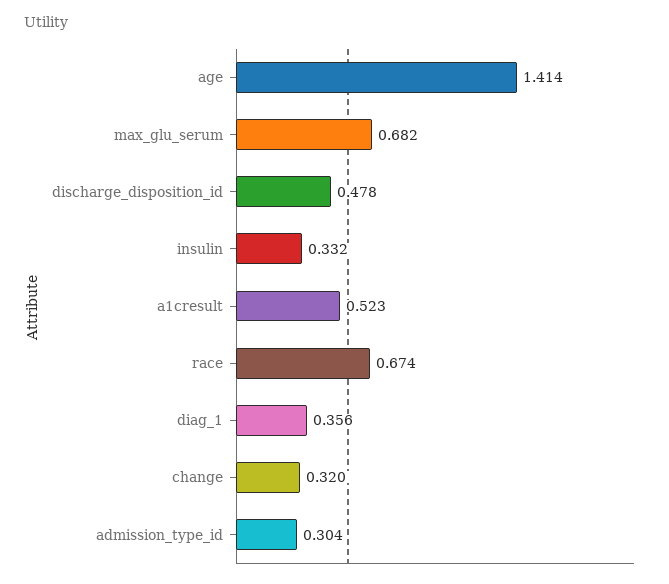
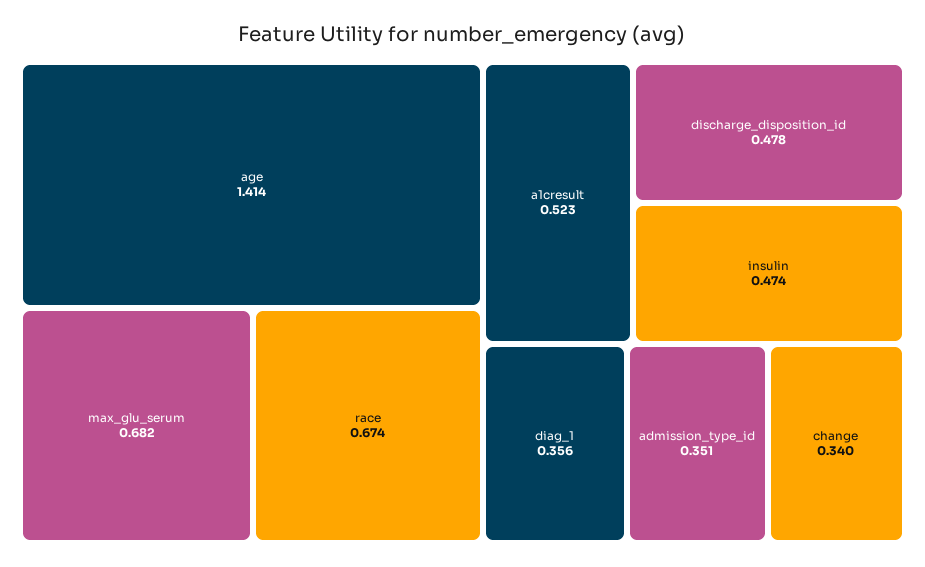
insulin: 0.332 -> 0.474
change: 0.32 -> 0.34
admission_type_id: 0.304 -> 0.351

